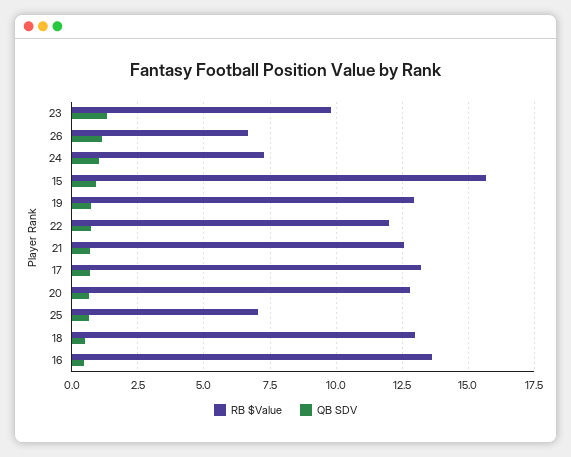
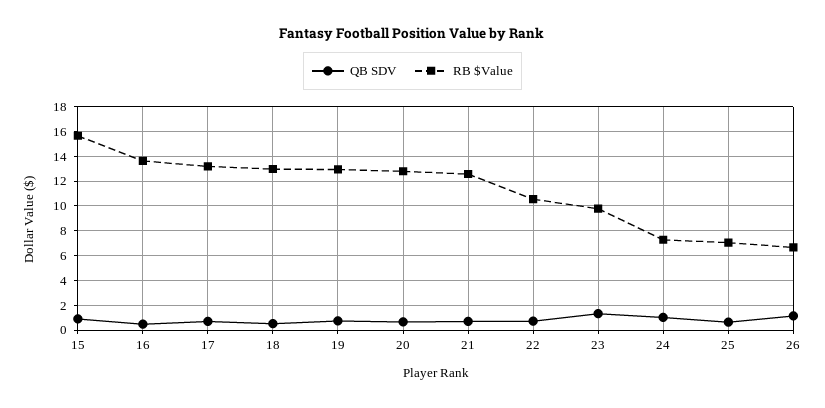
RB $Value, 22: 12 -> 10.5

